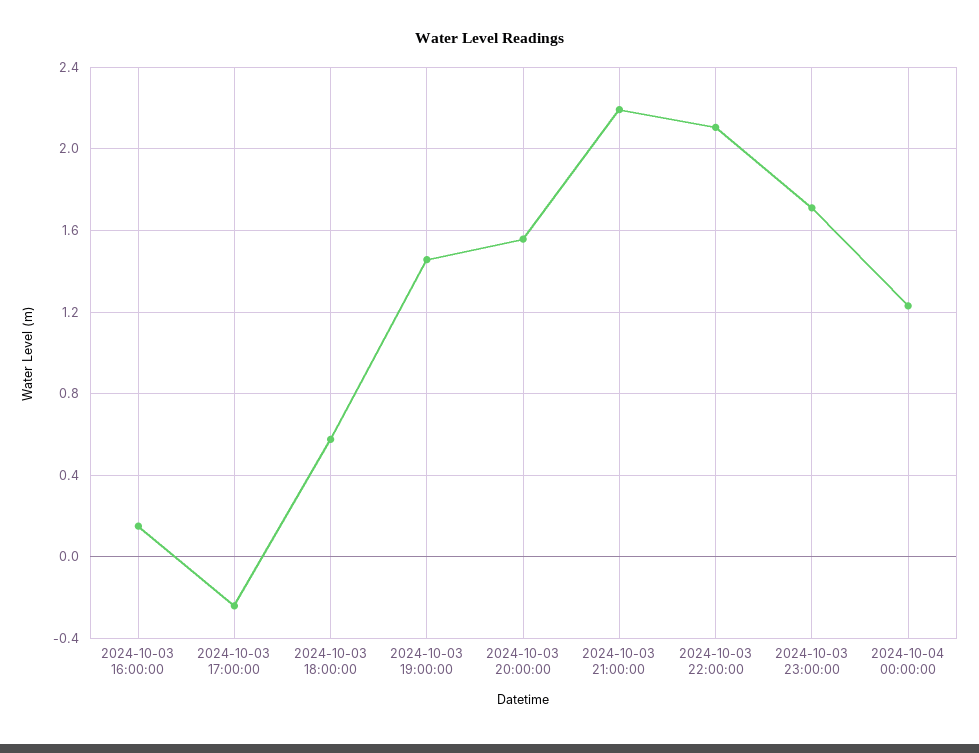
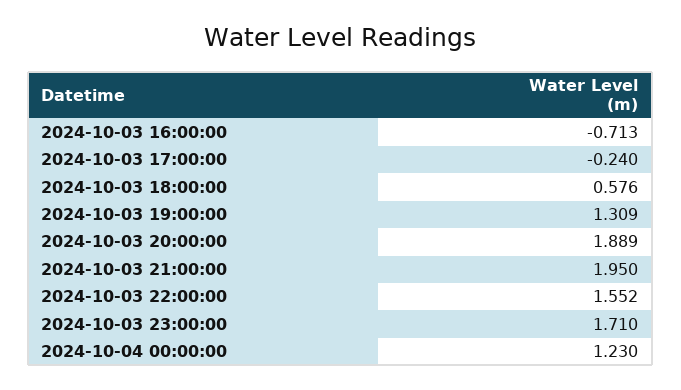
2024-10-03 16:00:00: 0.15 -> -0.713
2024-10-03 19:00:00: 1.45 -> 1.309
2024-10-03 20:00:00: 1.55 -> 1.889
2024-10-03 21:00:00: 2.2 -> 1.95
2024-10-03 22:00:00: 2.1 -> 1.552

